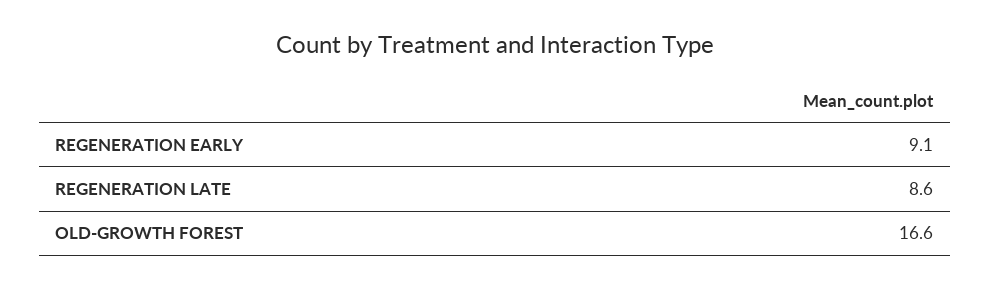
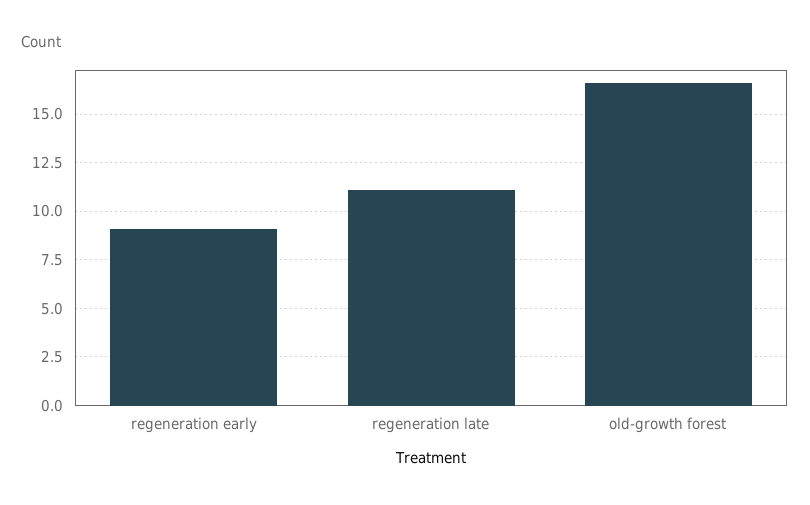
REGENERATION LATE: 8.6 -> 11

